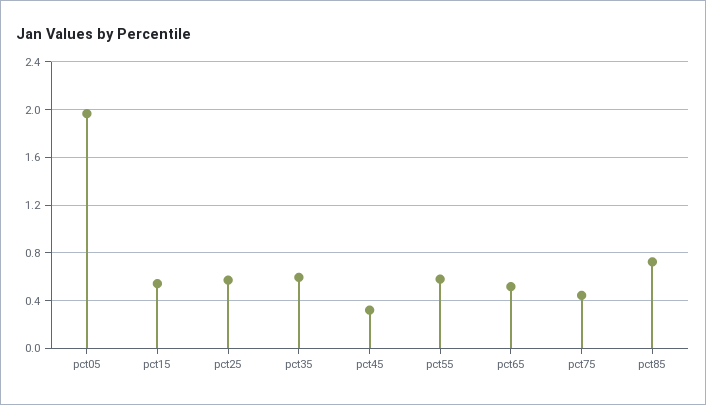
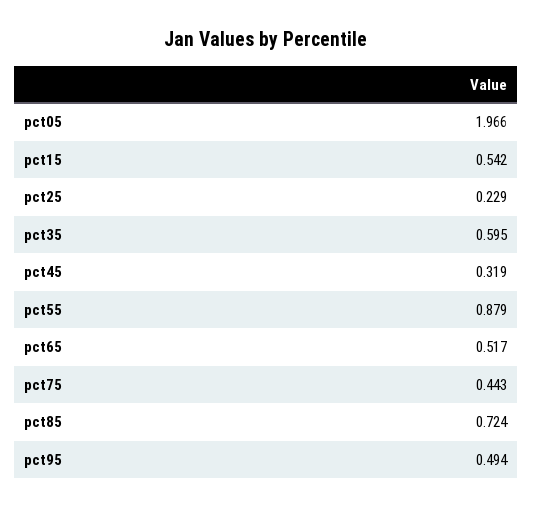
pct25: 0.6 -> 0.229
pct55: 0.6 -> 0.879
pct95: none -> 0.494

